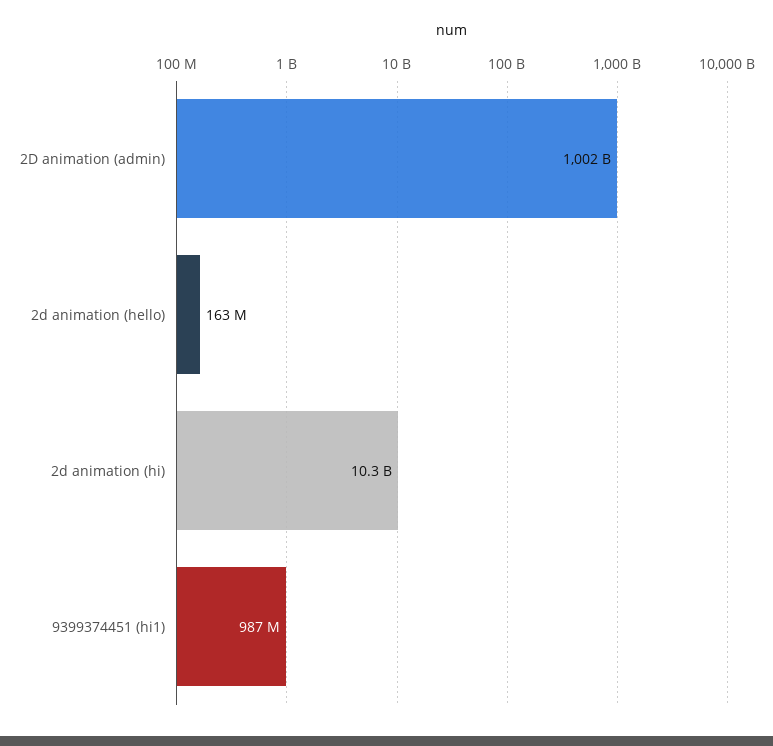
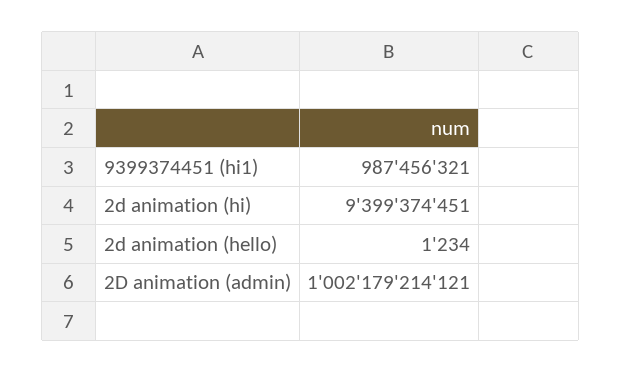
2d animation (hello): 163000000 -> 1234
2d animation (hi): 10300000000 -> 9399374451

